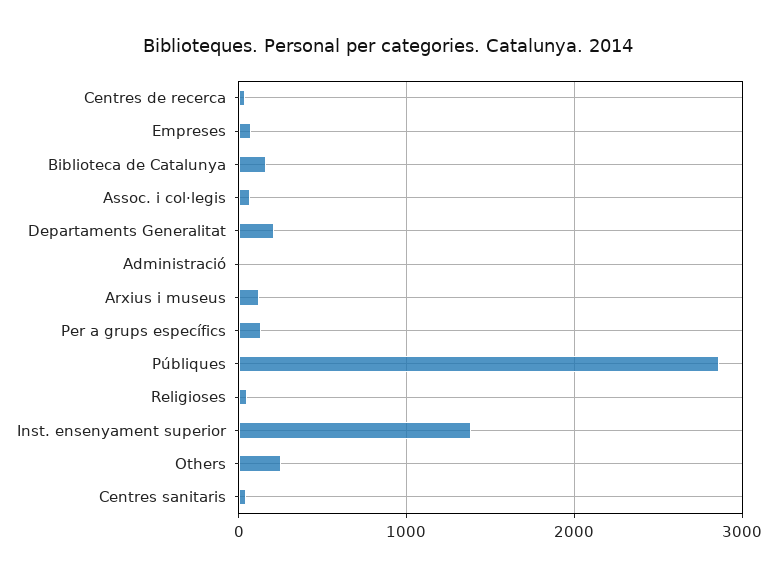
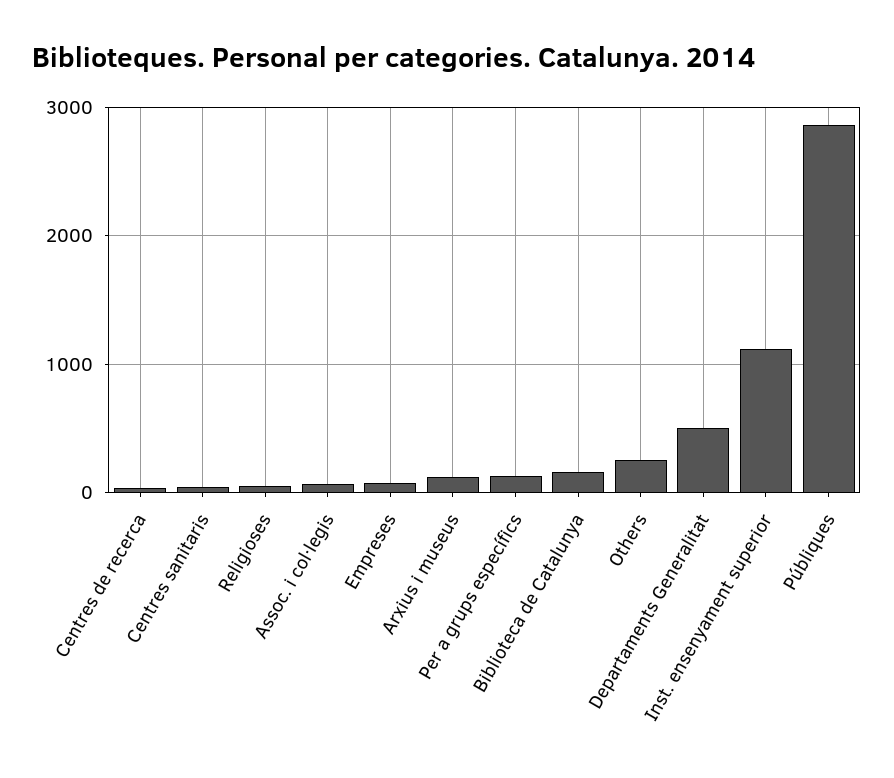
Departaments Generalitat: 200 -> 500
Administració: 0 -> none
Inst. ensenyament superior: 1400 -> 1100

